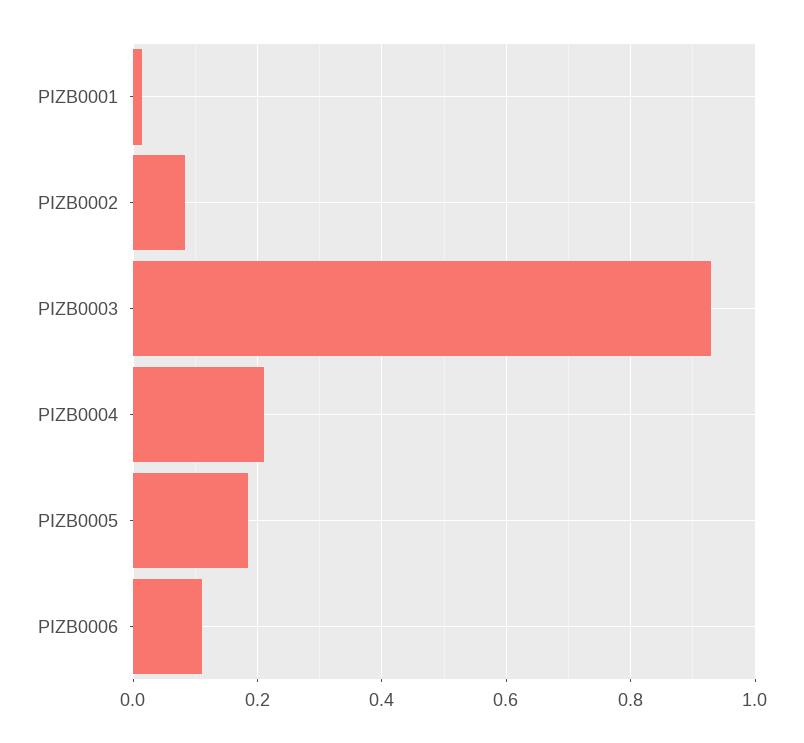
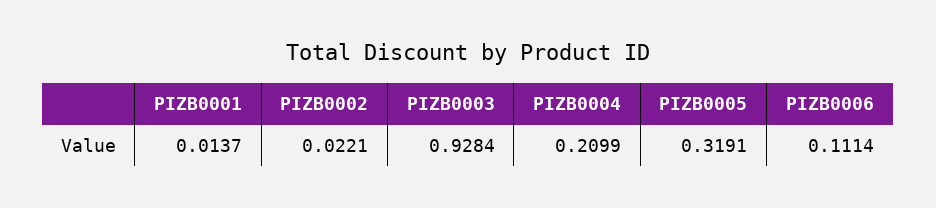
PIZB0002: 0.08 -> 0.0221
PIZB0005: 0.18 -> 0.3191

